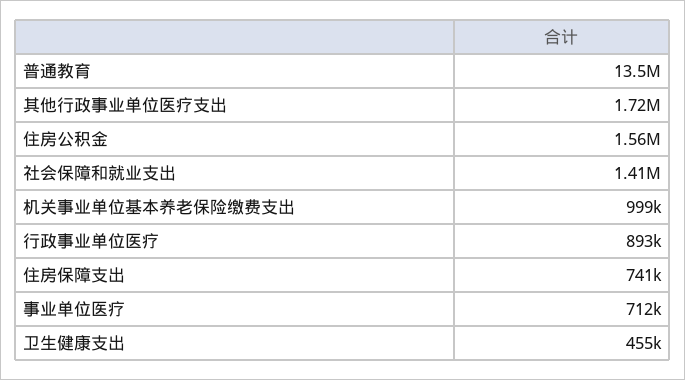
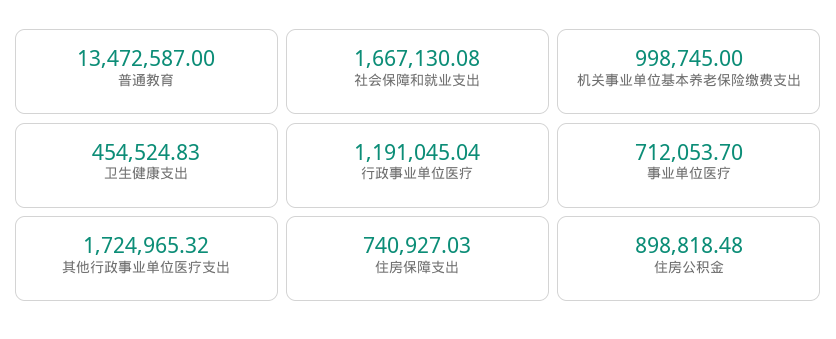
住房公积金: 1560000 -> 898818.48
社会保障和就业支出: 1410000 -> 1667130.08
行政事业单位医疗: 893000 -> 1191045.04

